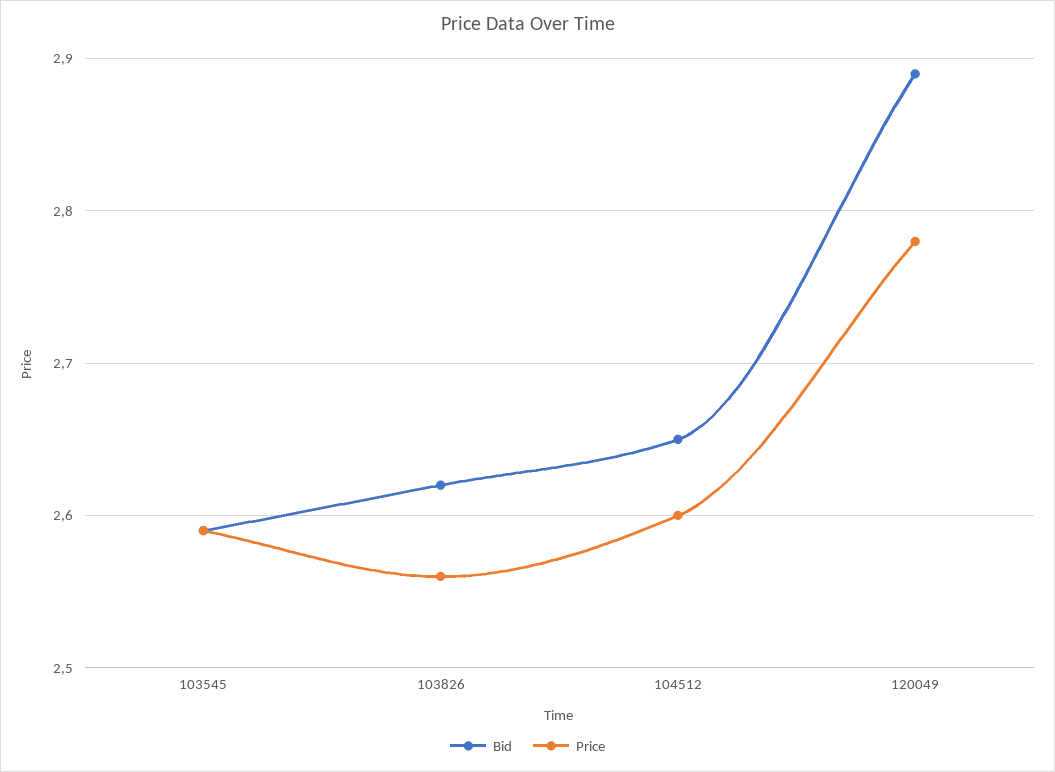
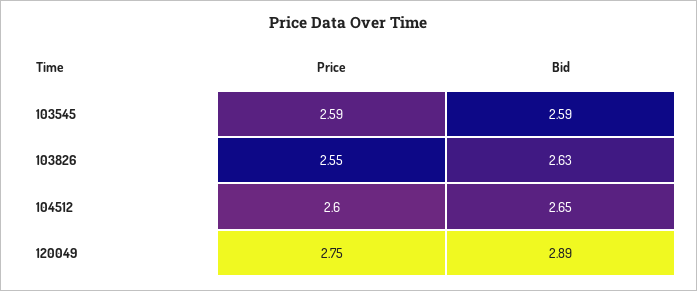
Bid, 103826: 2.62 -> 2.63
Price, 103826: 2.56 -> 2.55
Price, 120049: 2.78 -> 2.75

